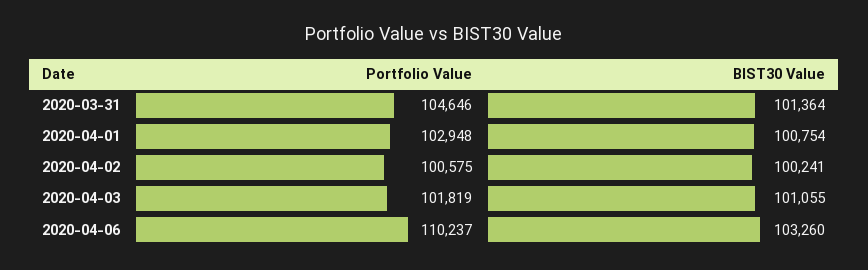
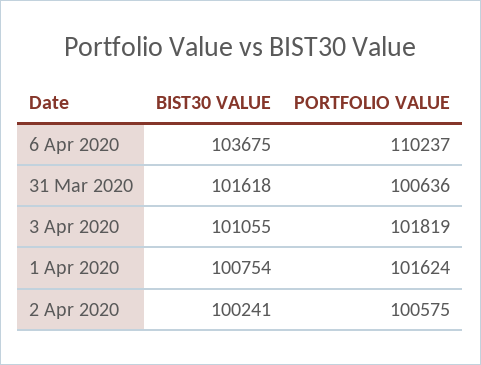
Portfolio Value, 2020-03-31: 104646 -> 100636
BIST30 Value, 2020-03-31: 101364 -> 101618
Portfolio Value, 2020-04-01: 102948 -> 101624
BIST30 Value, 2020-04-06: 103260 -> 103675

